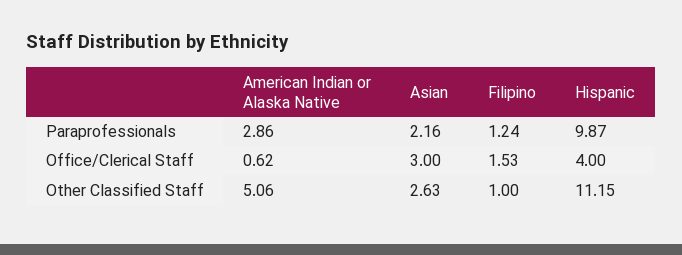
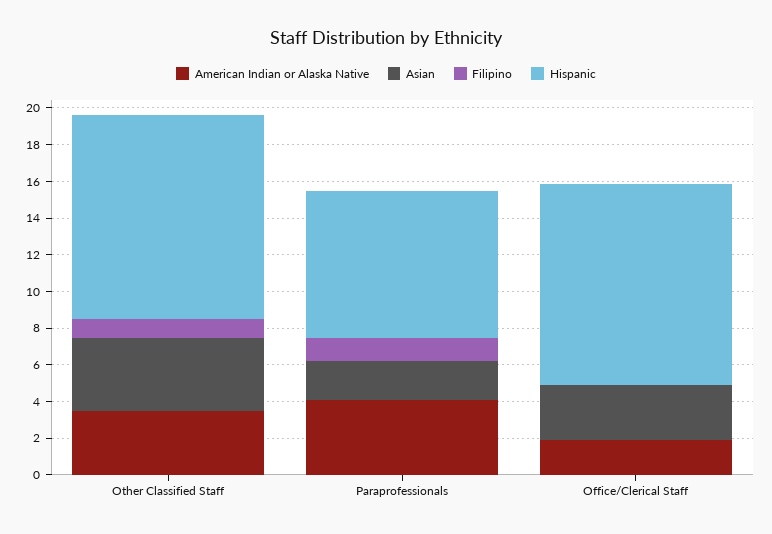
American Indian or Alaska Native, Paraprofessionals: 2.86 -> 4
Hispanic, Paraprofessionals: 9.87 -> 8
American Indian or Alaska Native, Office/Clerical Staff: 0.62 -> 2
Filipino, Office/Clerical Staff: 1.53 -> 0
Hispanic, Office/Clerical Staff: 4 -> 11
American Indian or Alaska Native, Other Classified Staff: 5.06 -> 3.5
Asian, Other Classified Staff: 2.63 -> 4

